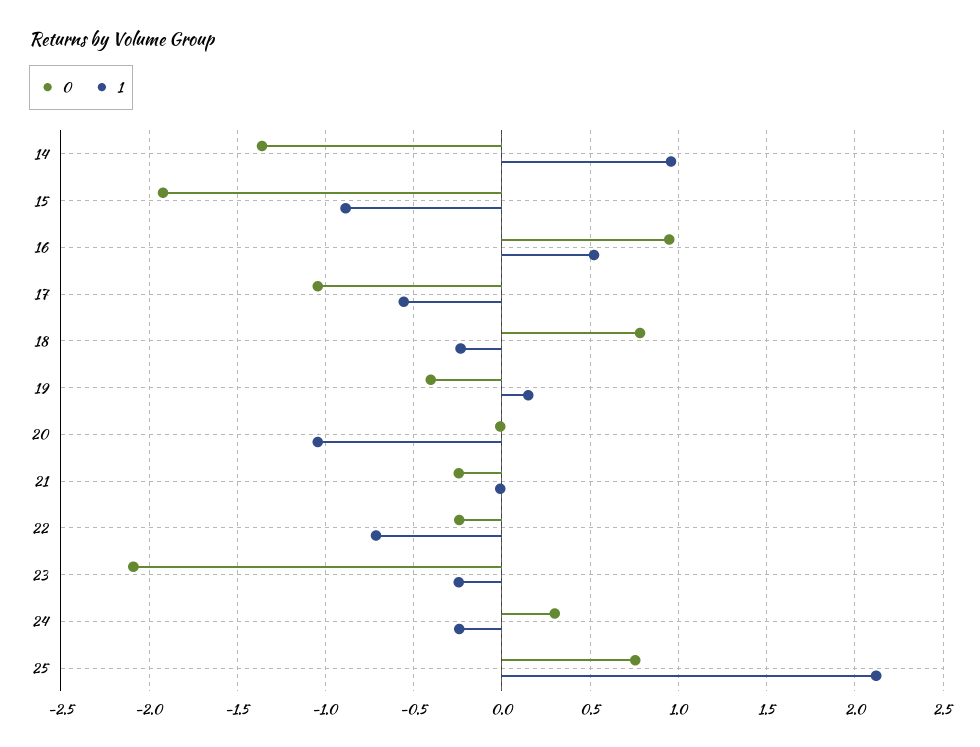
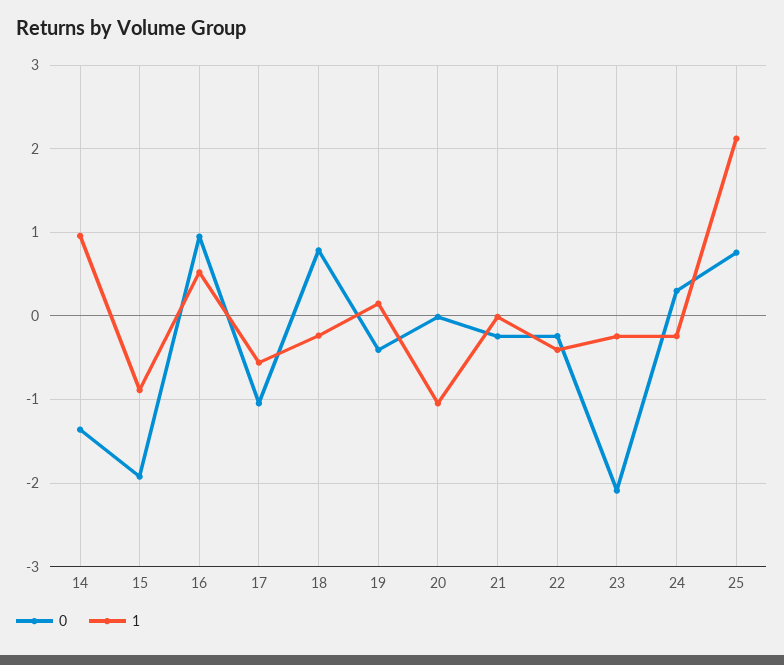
1, 22: -0.7 -> -0.4

